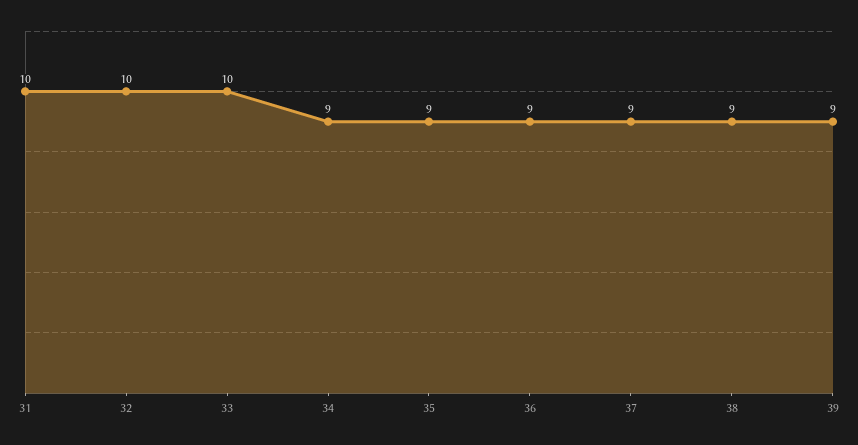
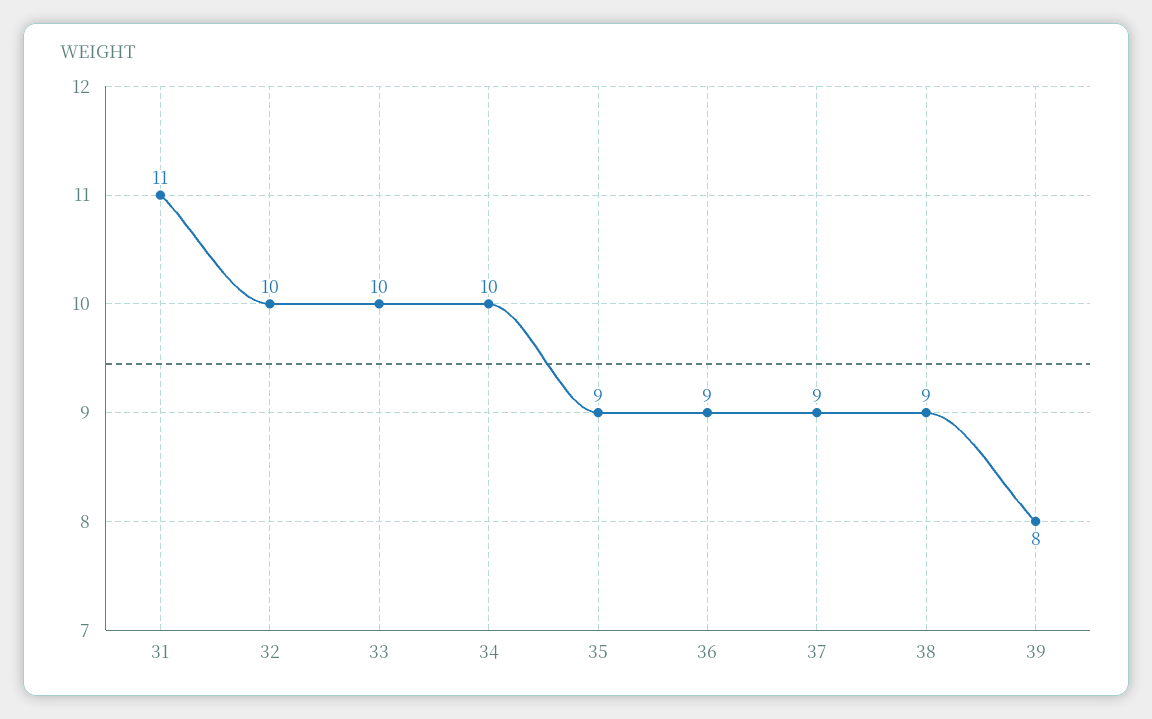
31: 10 -> 11
34: 9 -> 10
39: 9 -> 8

